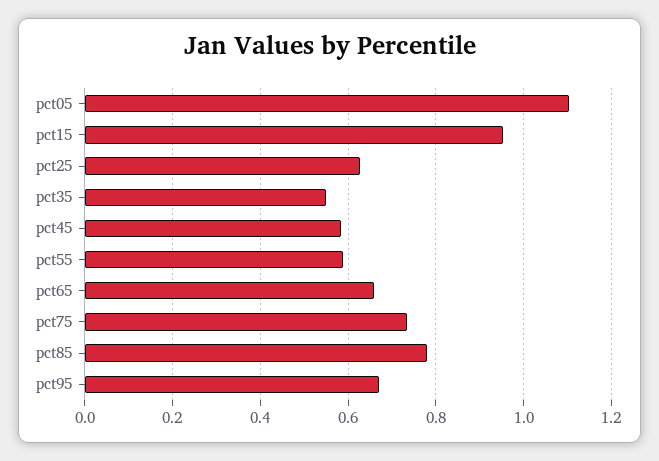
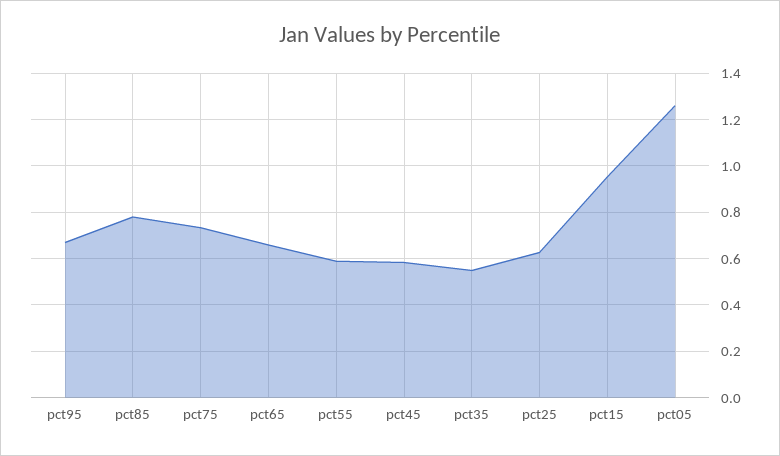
pct05: 1.1 -> 1.25

